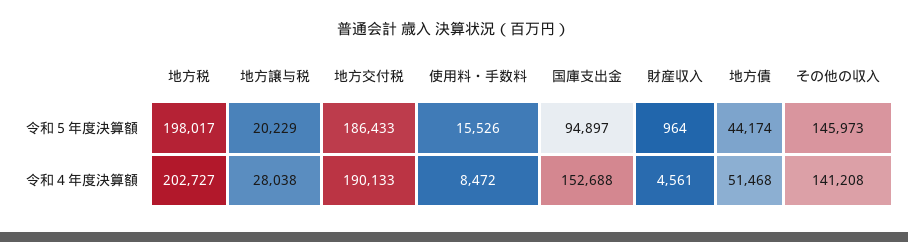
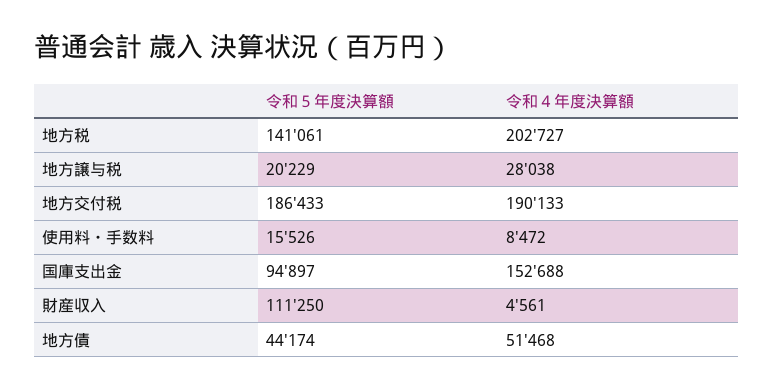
地方税, 令和５年度決算額: 198017 -> 141061
財産収入, 令和５年度決算額: 964 -> 111250
その他の収入, 令和５年度決算額: 145973 -> none
その他の収入, 令和４年度決算額: 141208 -> none

